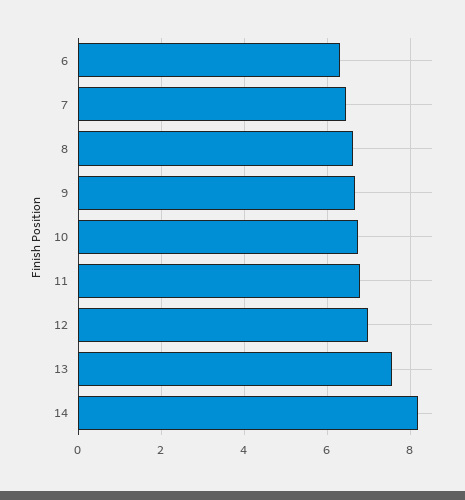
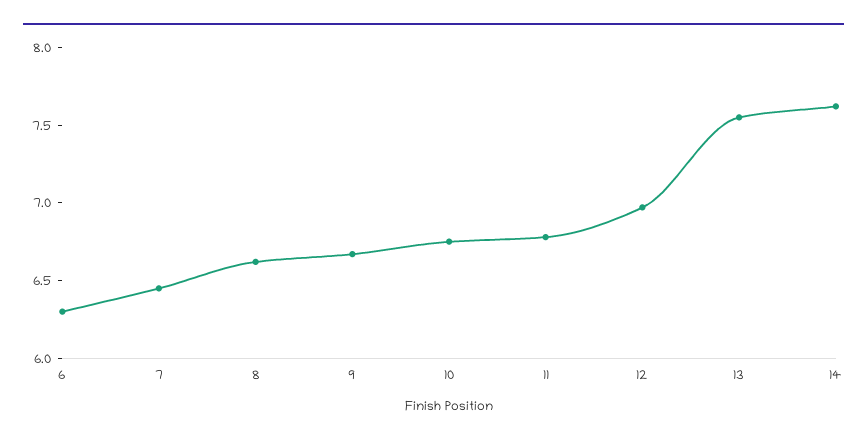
14: 8.2 -> 7.6

